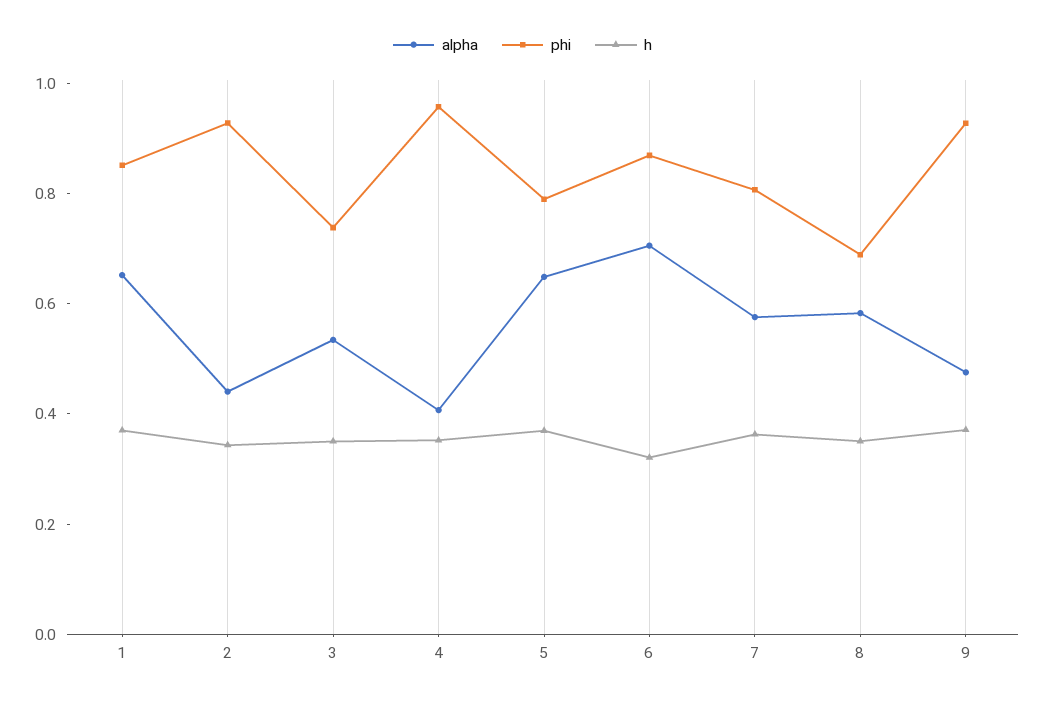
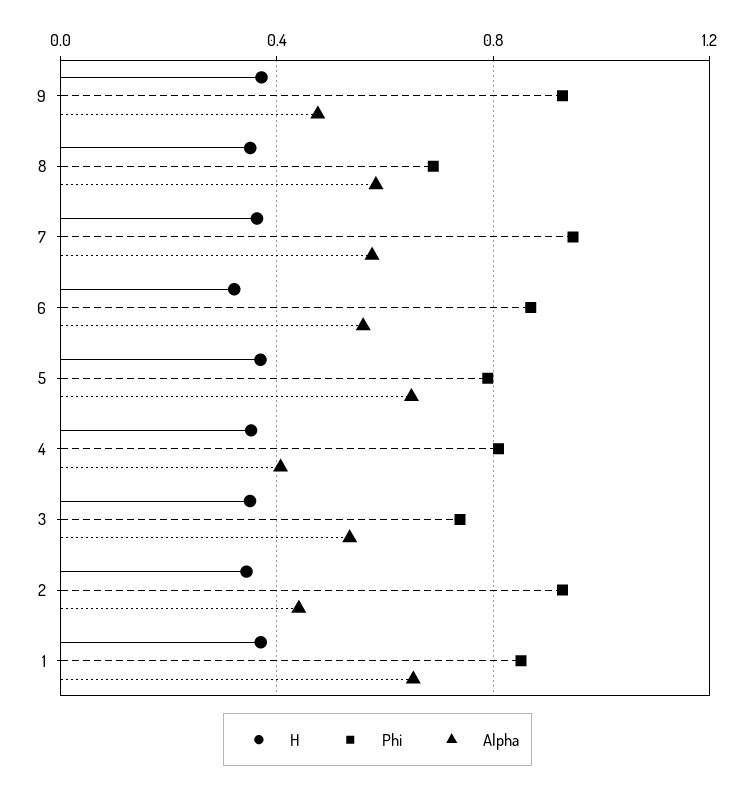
phi, 4: 0.95 -> 0.8
alpha, 6: 0.7 -> 0.55
phi, 7: 0.8 -> 0.95

